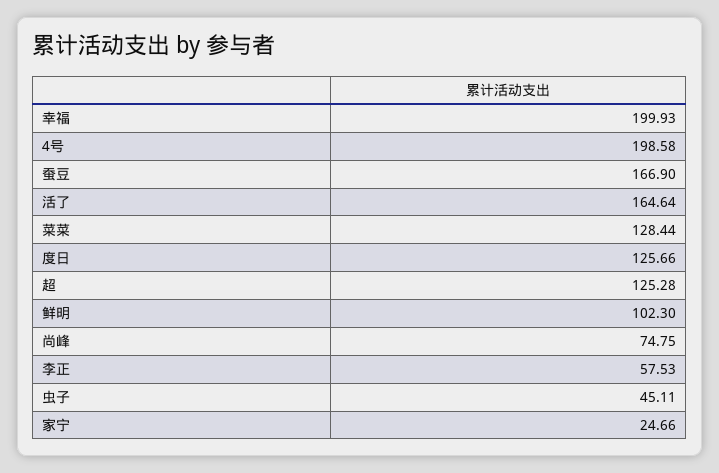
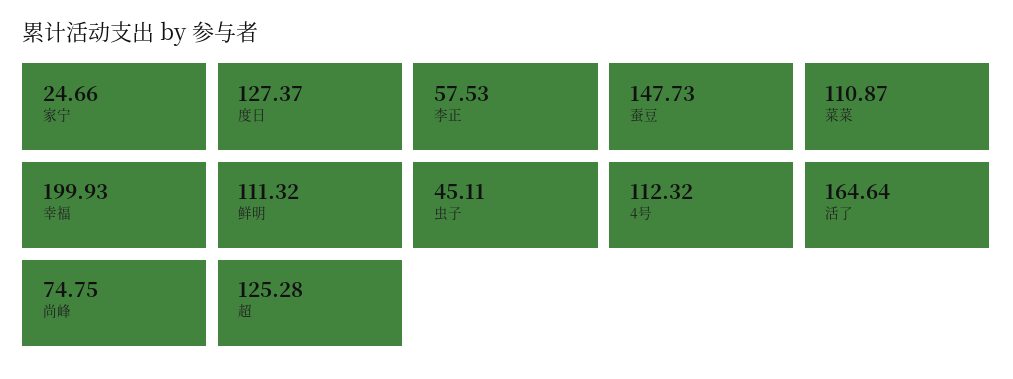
4号: 198.58 -> 112.32
蚕豆: 166.9 -> 147.73
菜菜: 128.44 -> 110.87
度日: 125.66 -> 127.37
鲜明: 102.3 -> 111.32

